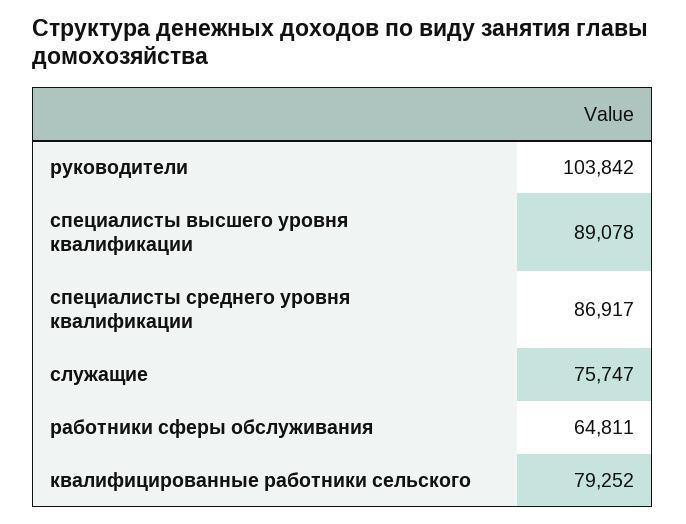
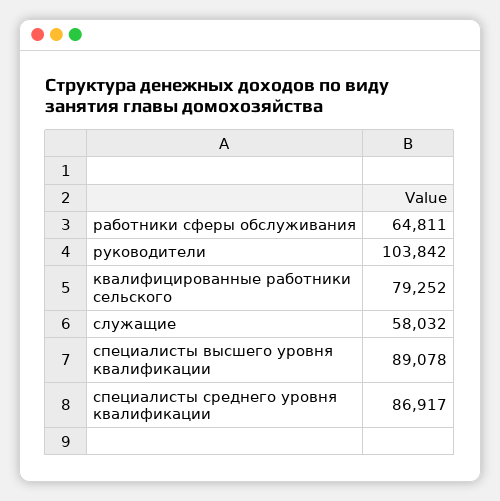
служащие: 75747 -> 58032

